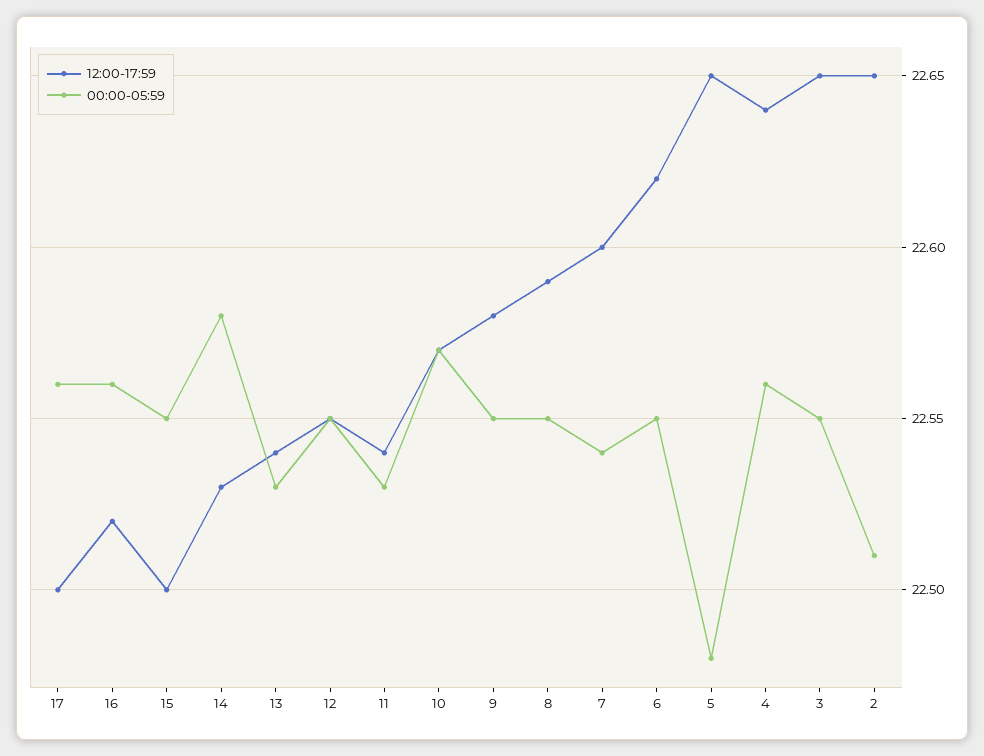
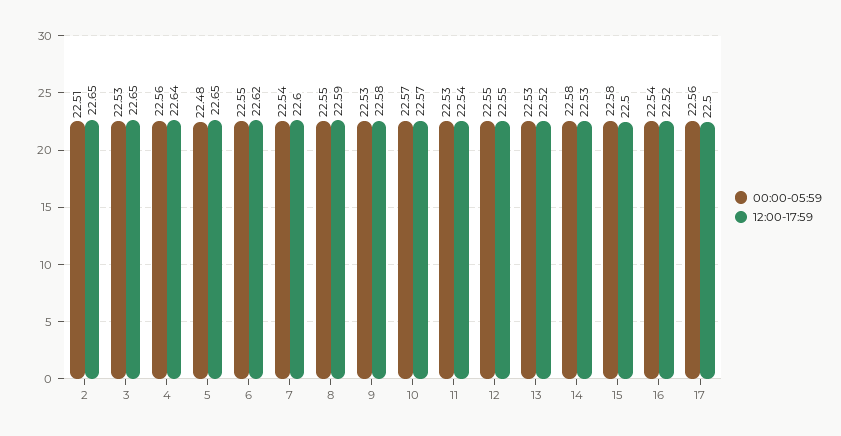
00:00-05:59, 16: 22.56 -> 22.54
00:00-05:59, 15: 22.55 -> 22.58
12:00-17:59, 13: 22.54 -> 22.52
00:00-05:59, 9: 22.55 -> 22.53
00:00-05:59, 3: 22.55 -> 22.53

